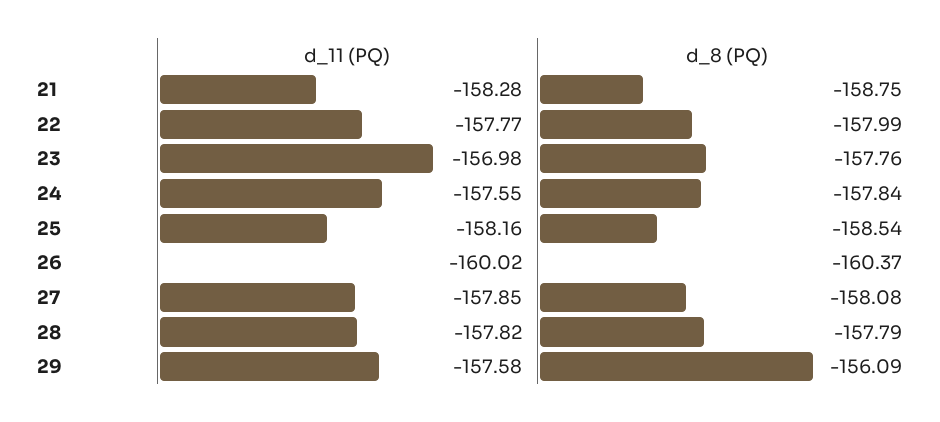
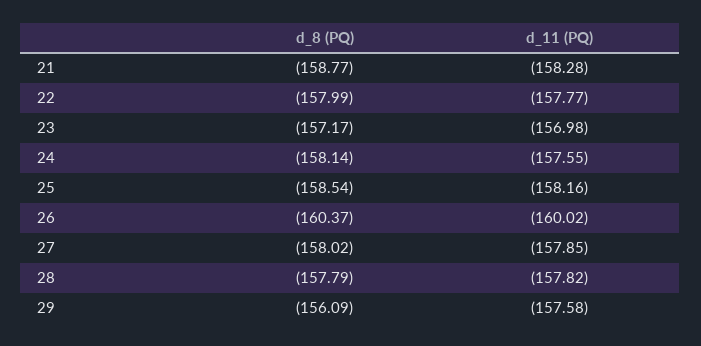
d_8 (PQ), 21: -158.75 -> -158.77
d_8 (PQ), 23: -157.76 -> -157.17
d_8 (PQ), 24: -157.84 -> -158.14
d_8 (PQ), 27: -158.08 -> -158.02

